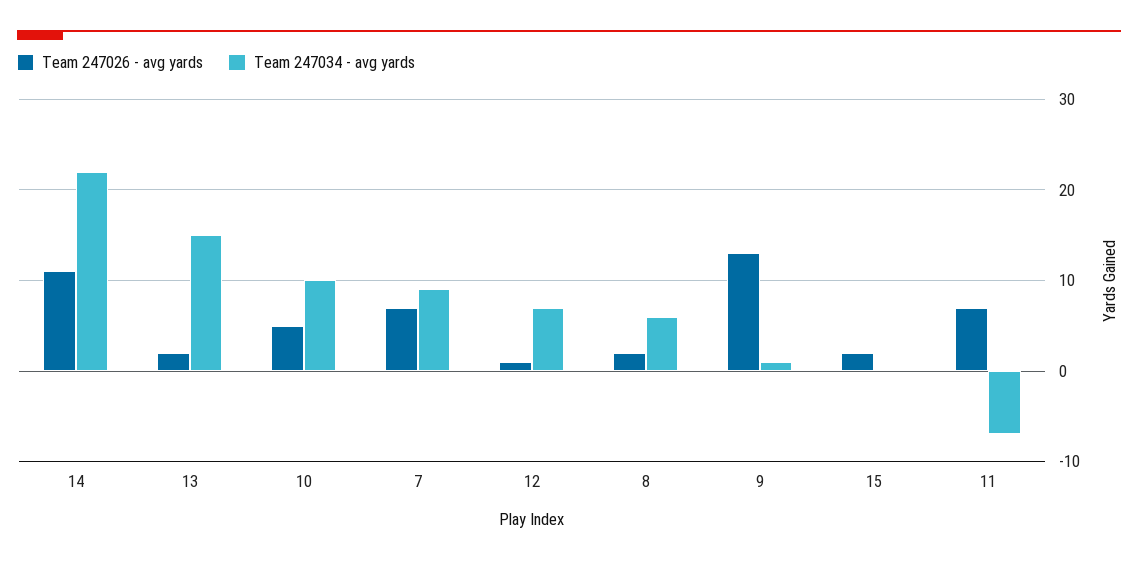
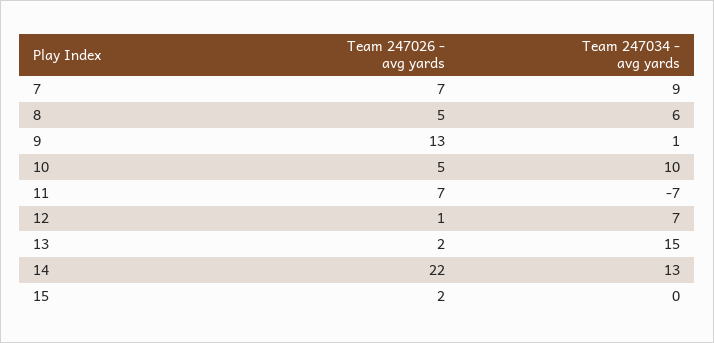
Team 247026 - avg yards, 14: 11 -> 22
Team 247034 - avg yards, 14: 22 -> 13
Team 247026 - avg yards, 8: 2 -> 5

